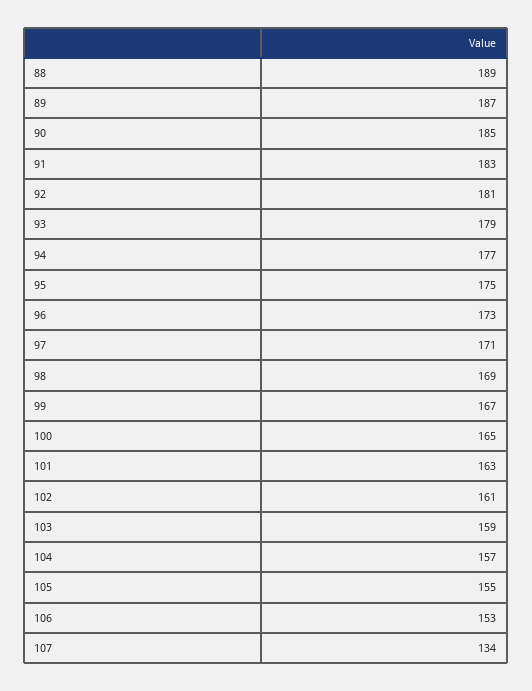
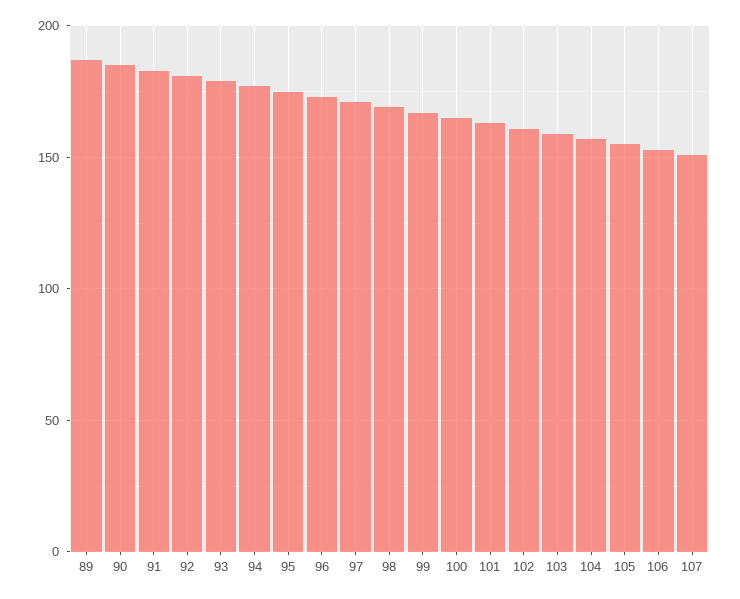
88: 189 -> none
107: 134 -> 150

